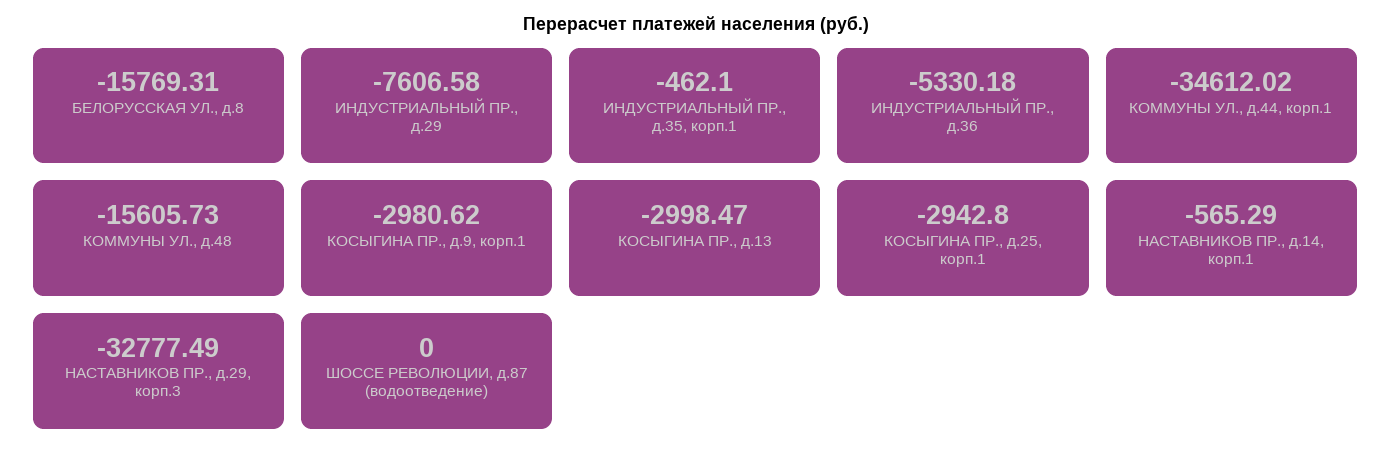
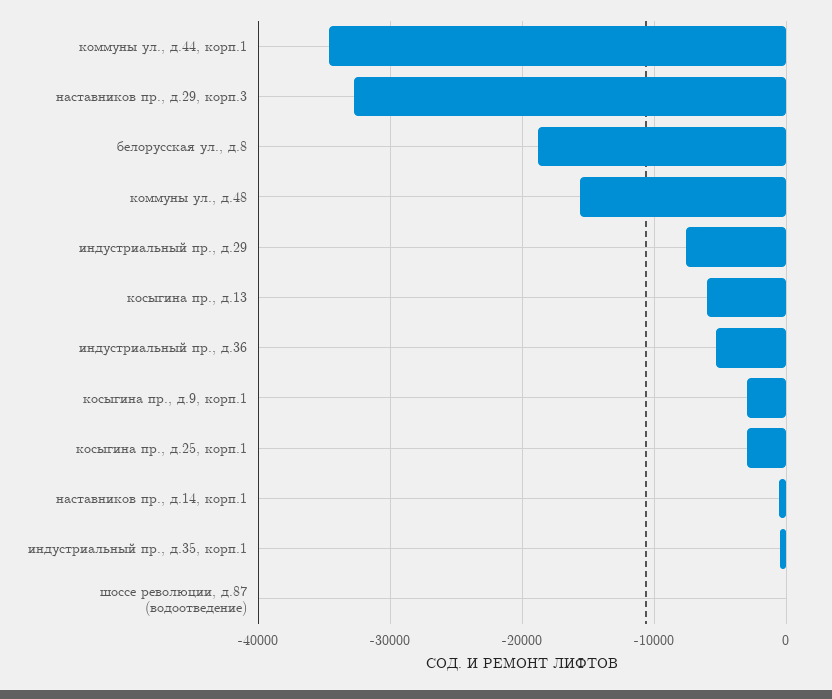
БЕЛОРУССКАЯ УЛ., д.8: -15769.31 -> -19000
КОСЫГИНА ПР., д.13: -2998.47 -> -6000

